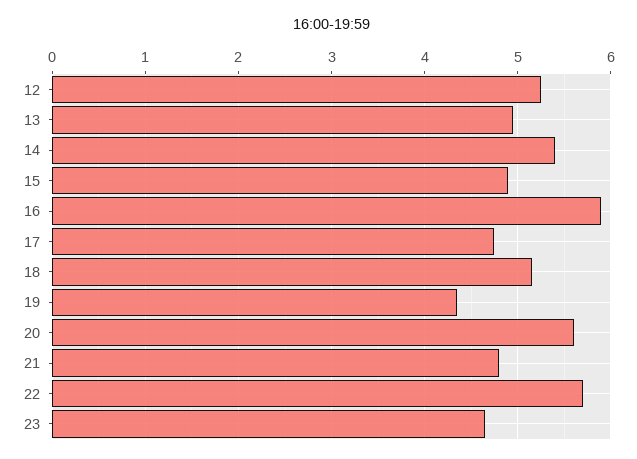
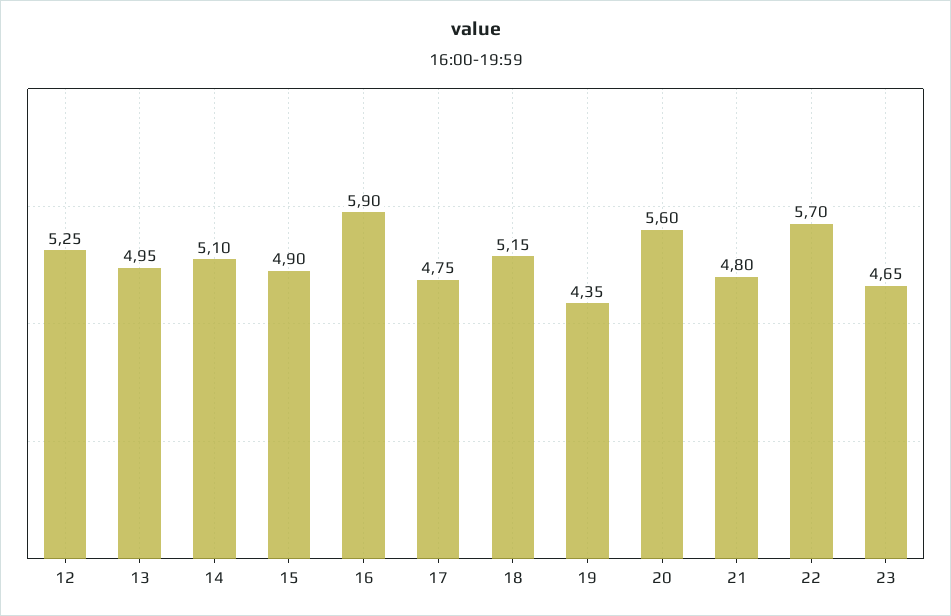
14: 5.4 -> 5.1

